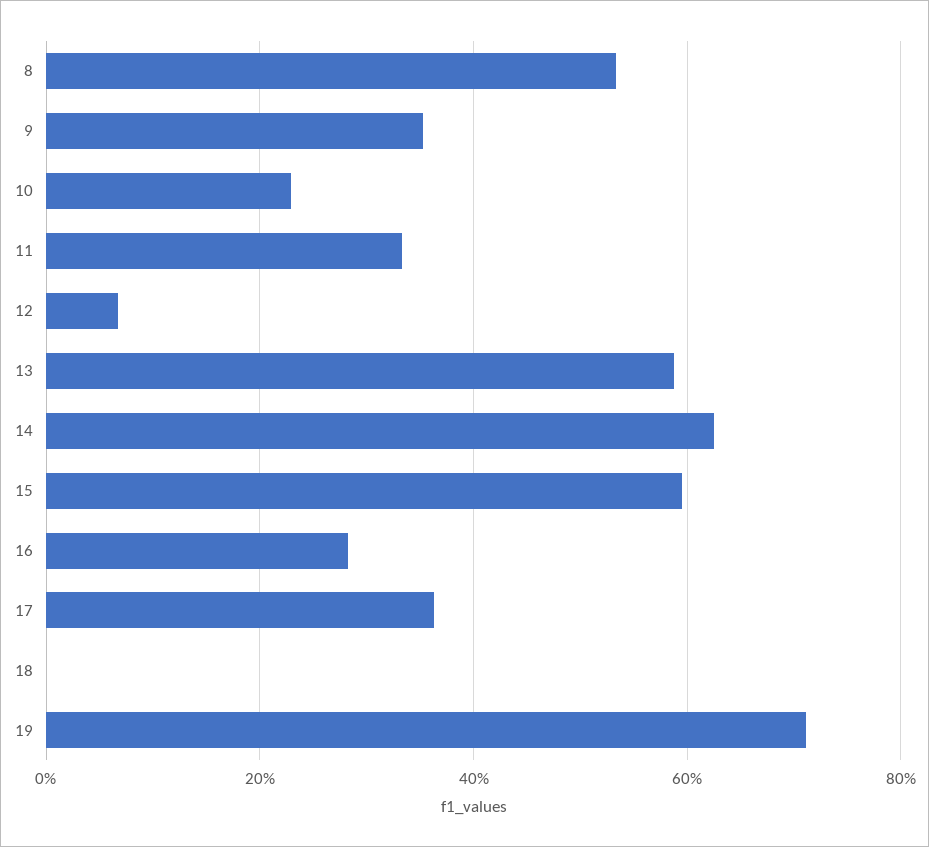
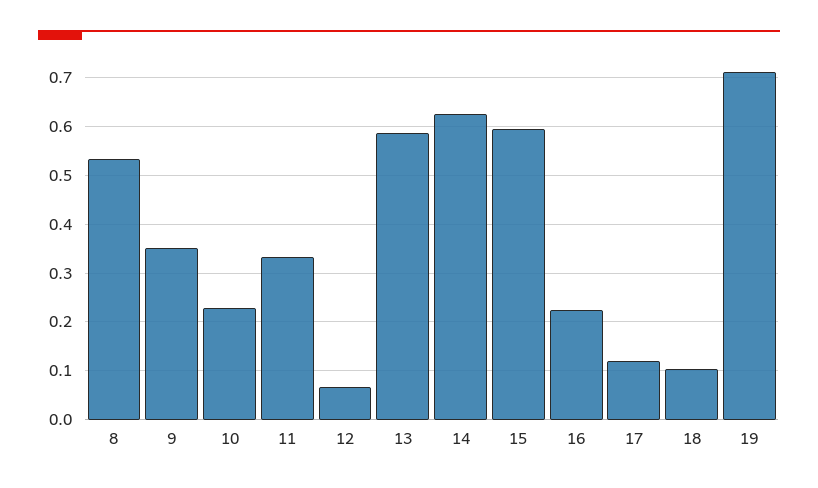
16: 0.28 -> 0.22
17: 0.36 -> 0.12
18: 0 -> 0.1

